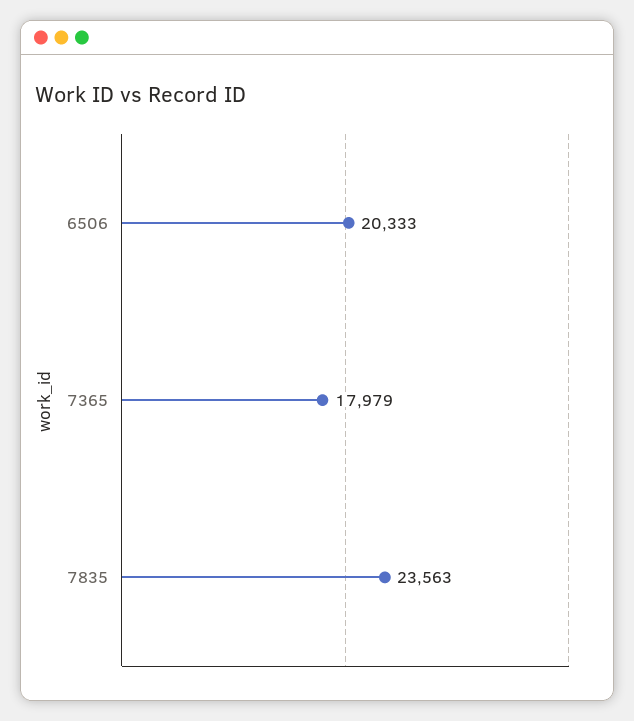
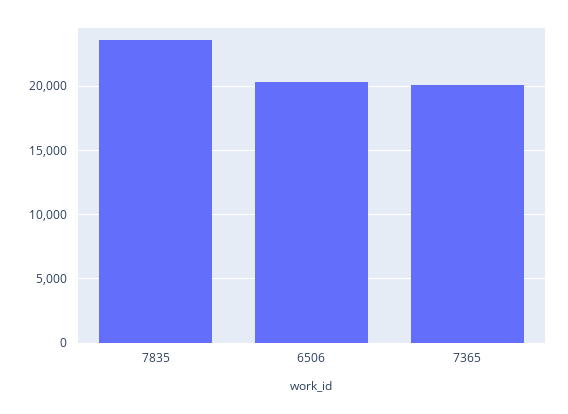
7365: 17979 -> 20000

